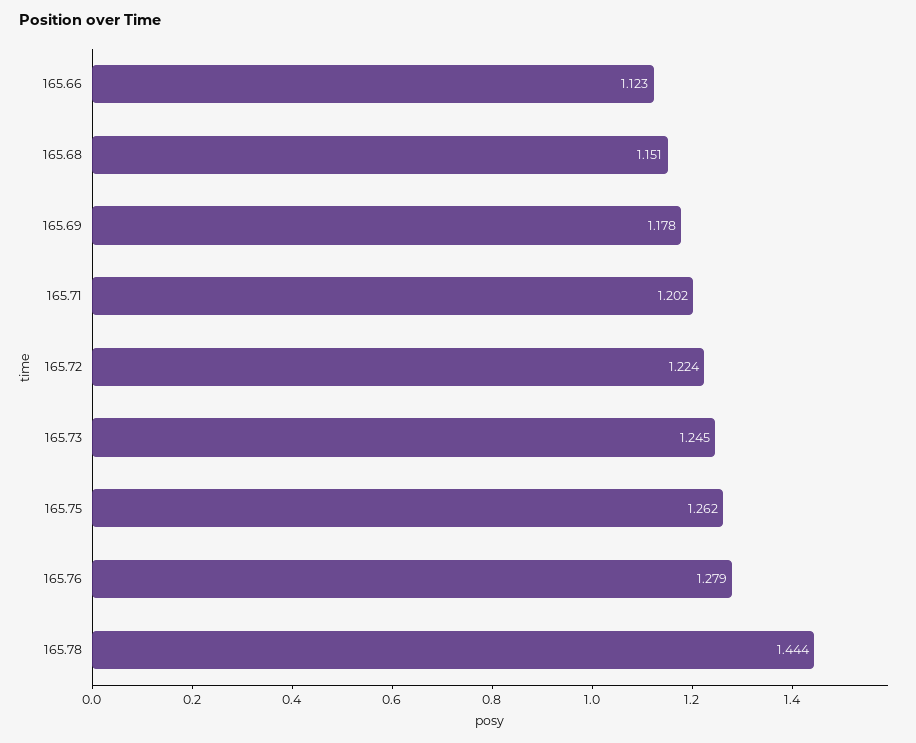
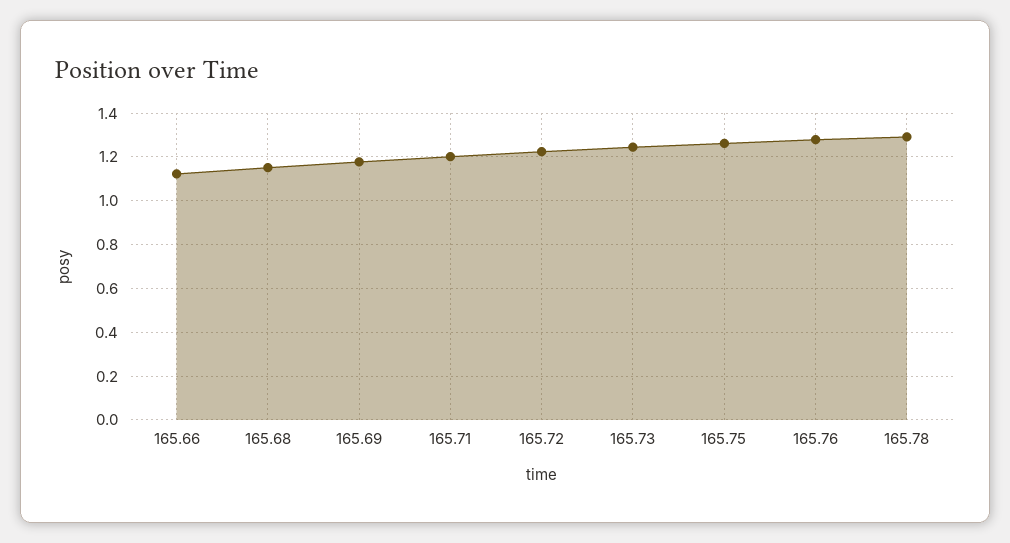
165.78: 1.444 -> 1.3

